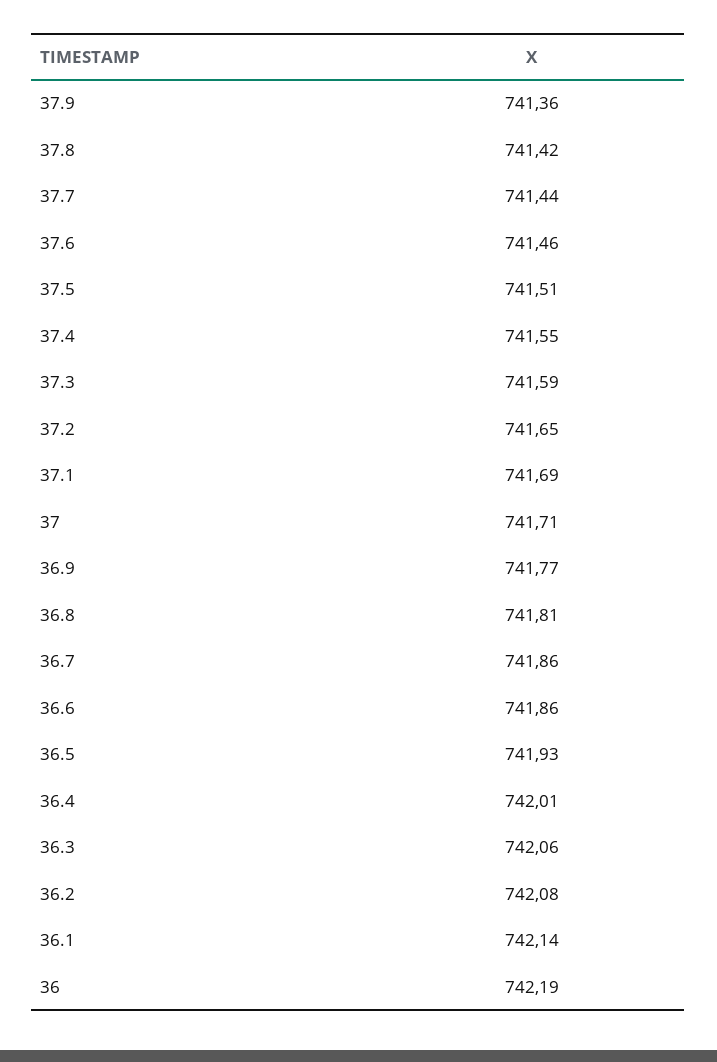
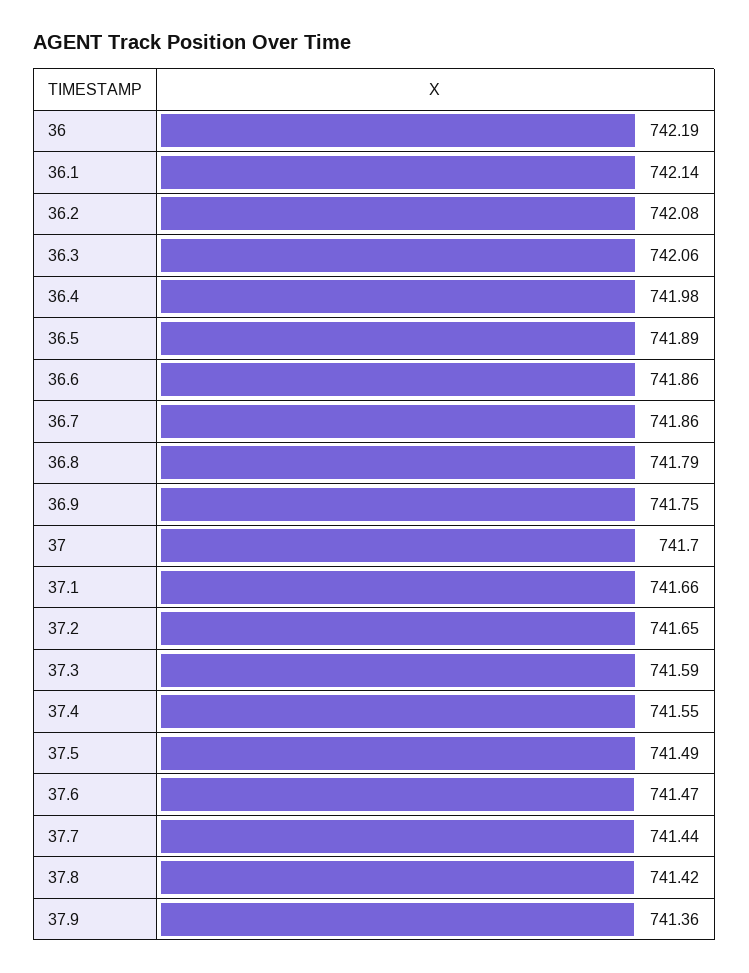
37.6: 741.46 -> 741.47
37.5: 741.51 -> 741.49
37.1: 741.69 -> 741.66
37: 741.71 -> 741.7
36.9: 741.77 -> 741.75
36.8: 741.81 -> 741.79
36.5: 741.93 -> 741.89
36.4: 742.01 -> 741.98

